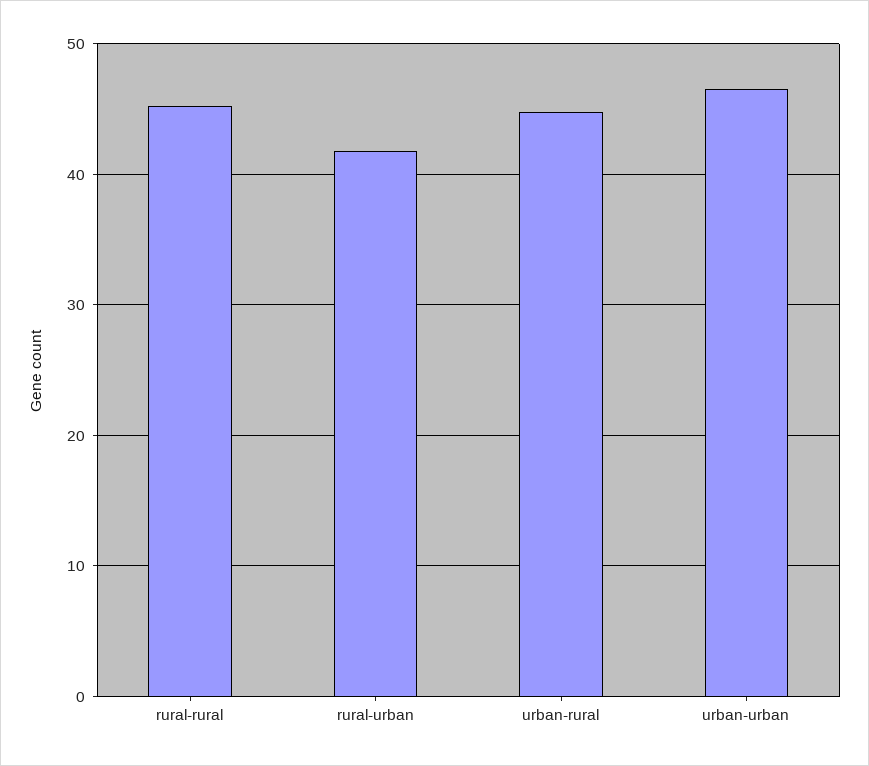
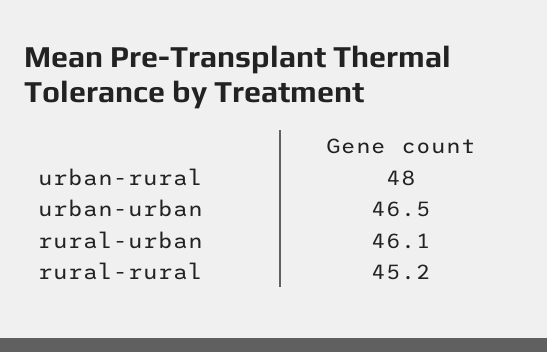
rural-urban: 42 -> 46.1
urban-rural: 45 -> 48

